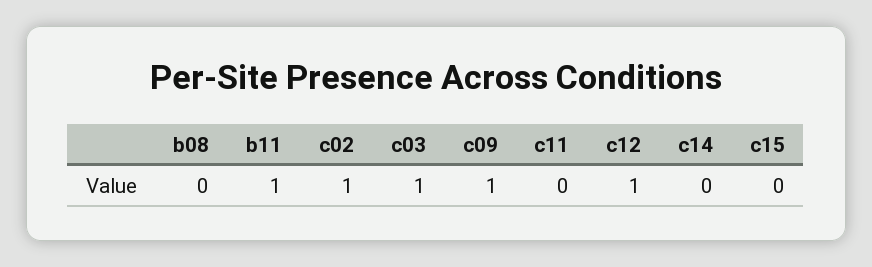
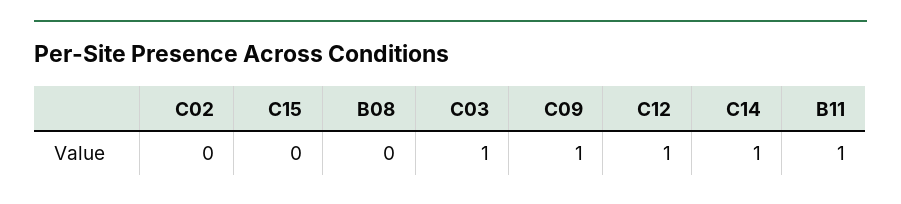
c02: 1 -> 0
c11: 0 -> none
c14: 0 -> 1

